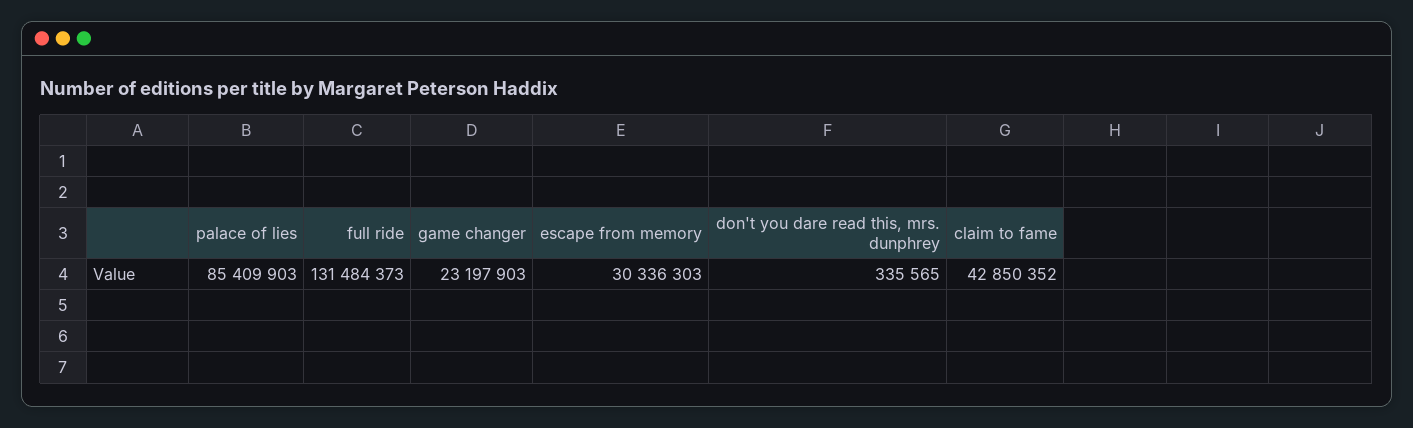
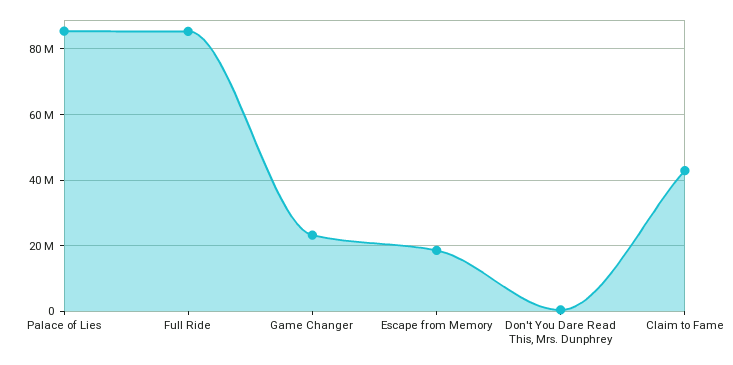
full ride: 131484373 -> 86000000
escape from memory: 30336303 -> 18000000

